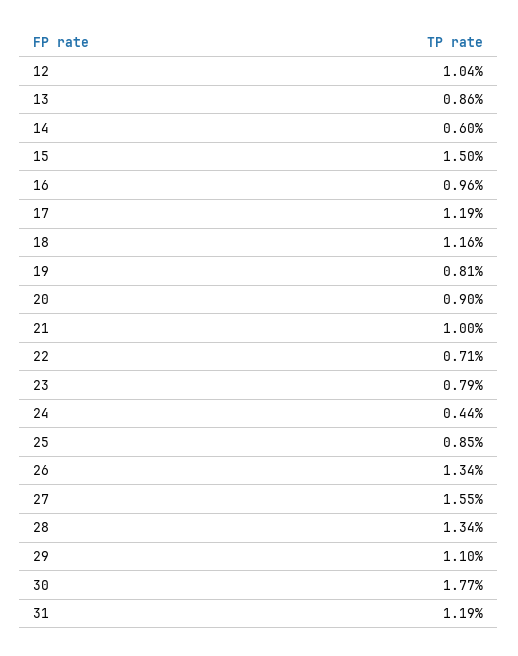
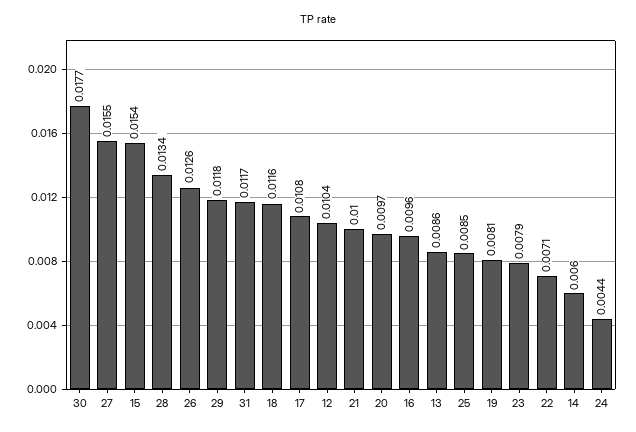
15: 0.015 -> 0.0154
17: 0.0119 -> 0.0108
20: 0.009 -> 0.0097
26: 0.0134 -> 0.0126
29: 0.011 -> 0.0118
31: 0.0119 -> 0.0117

